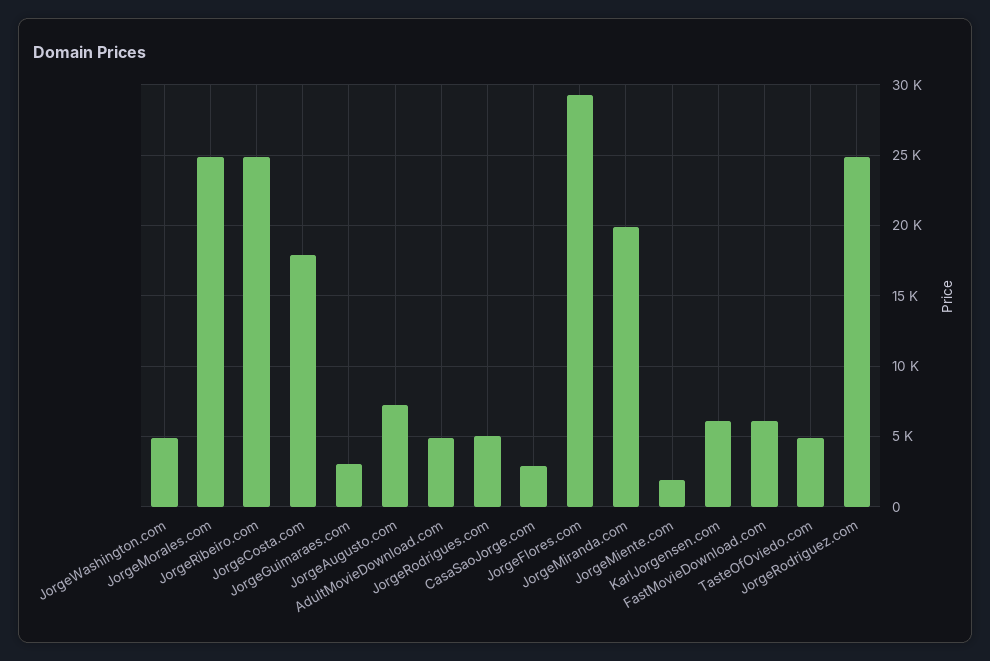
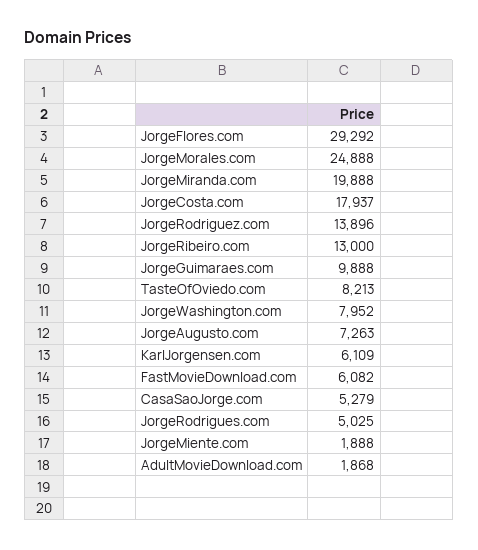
JorgeWashington.com: 5000 -> 7952
JorgeRibeiro.com: 25000 -> 13000
JorgeGuimaraes.com: 3000 -> 9888
AdultMovieDownload.com: 5000 -> 1868
CasaSaoJorge.com: 3000 -> 5279
TasteOfOviedo.com: 5000 -> 8213
JorgeRodriguez.com: 25000 -> 13896

